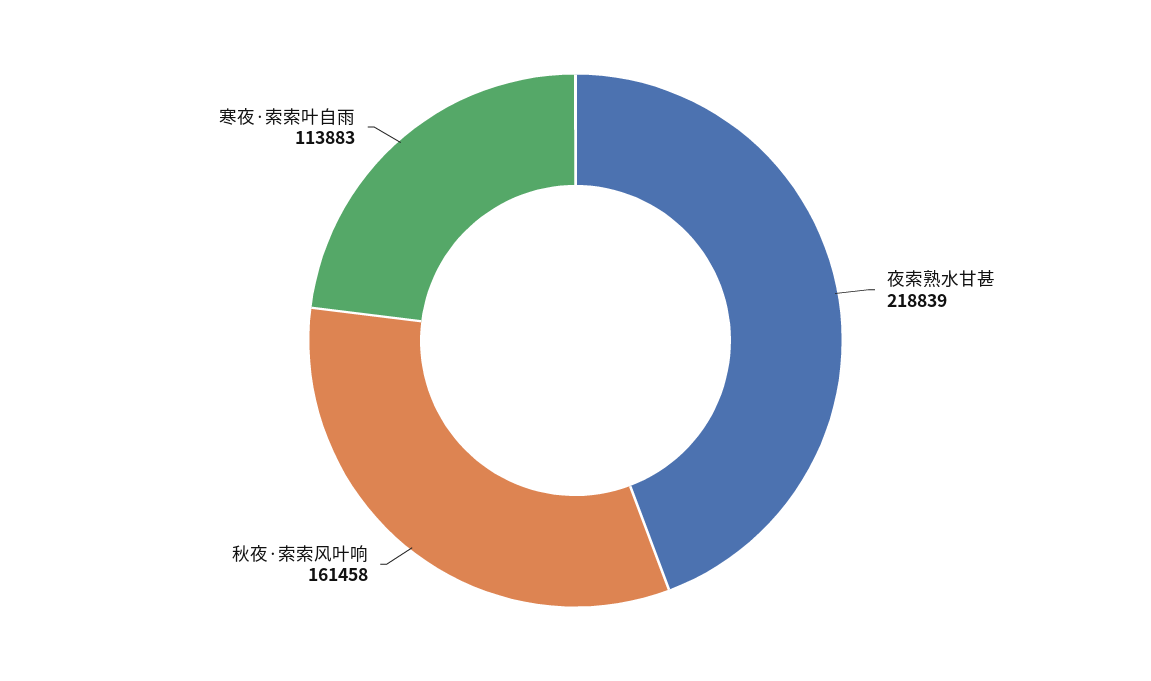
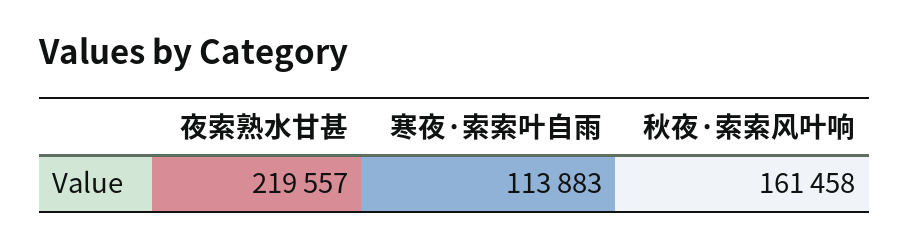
夜索熟水甘甚: 218839 -> 219557

